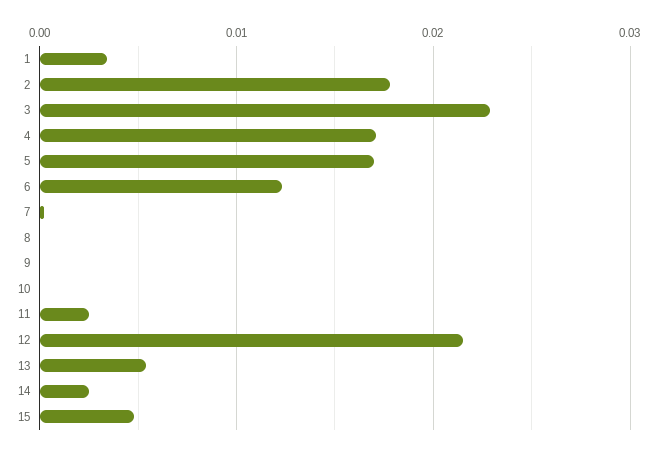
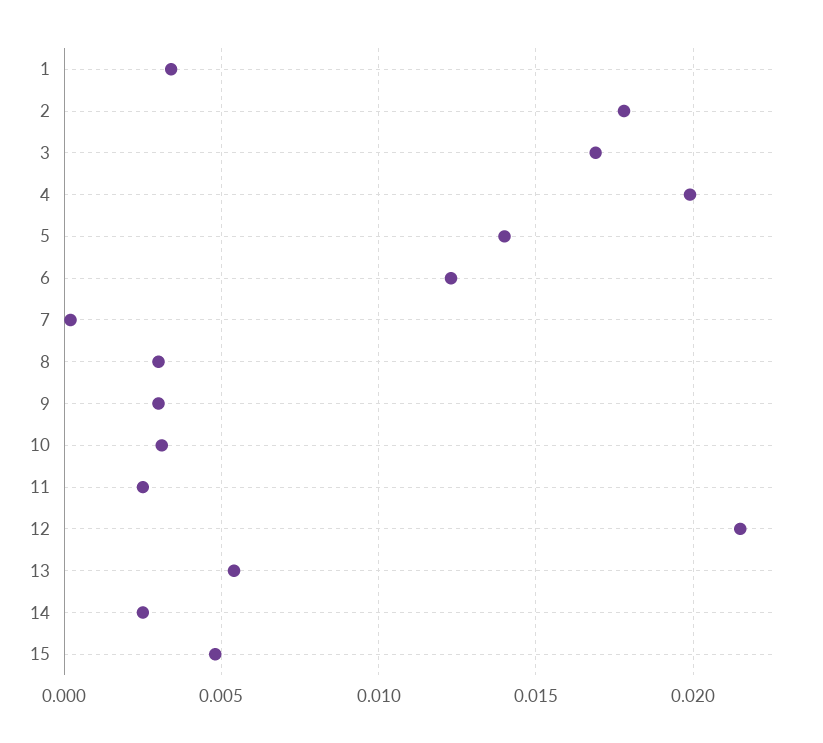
3: 0.023 -> 0.017
4: 0.017 -> 0.02
5: 0.017 -> 0.014
8: 0 -> 0.003
9: 0 -> 0.003
10: 0 -> 0.003

